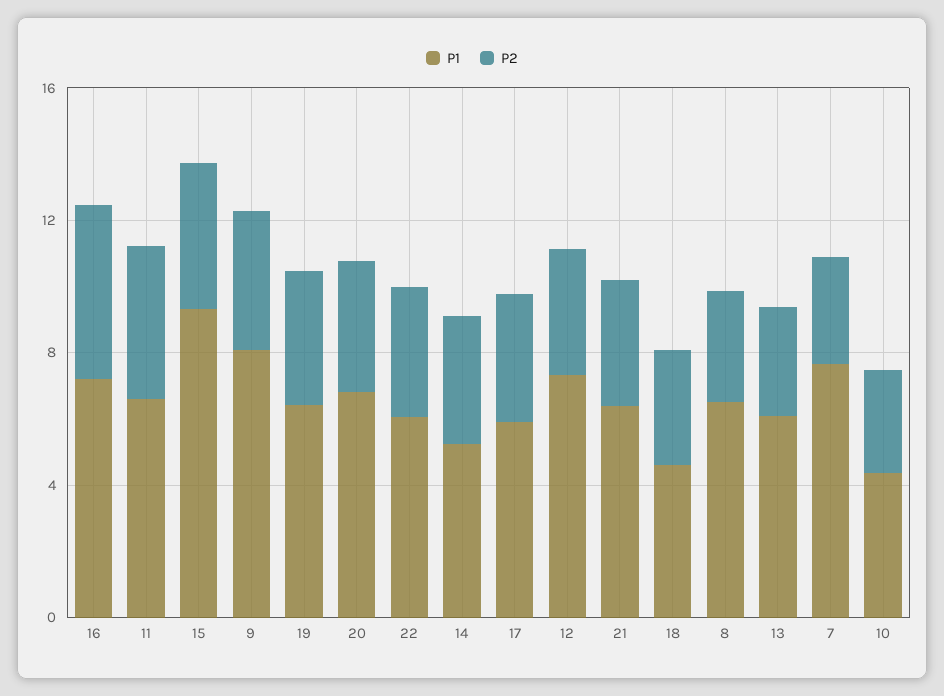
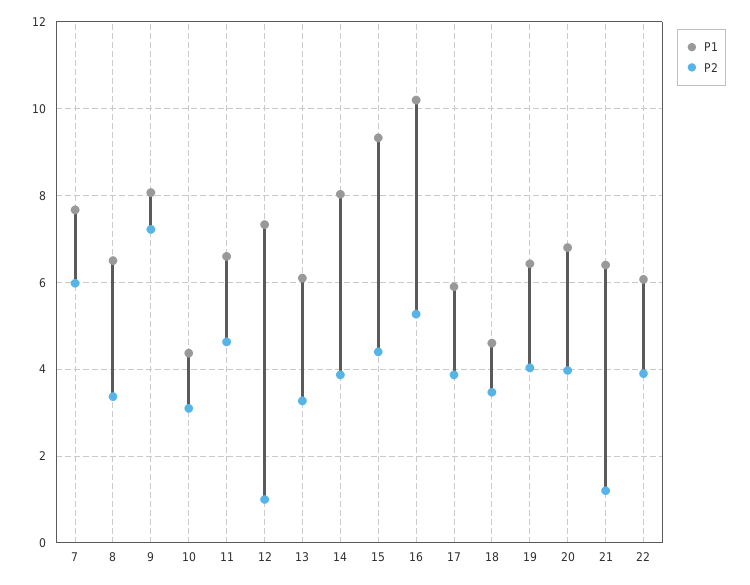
P1, 16: 7 -> 10.2
P2, 9: 4 -> 7.2
P1, 14: 5 -> 8
P2, 12: 4 -> 1
P2, 21: 4 -> 1.2
P2, 7: 3 -> 6

